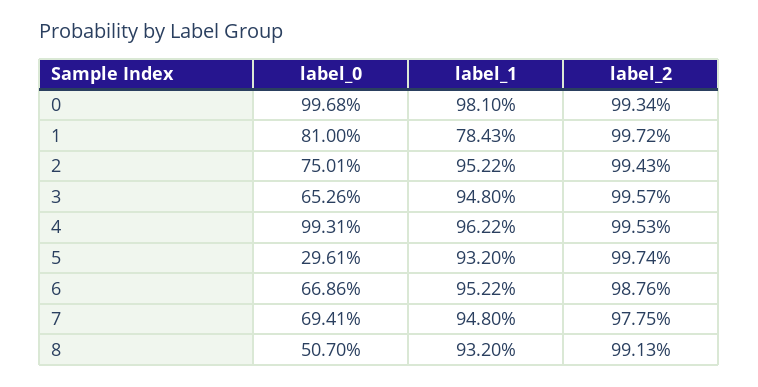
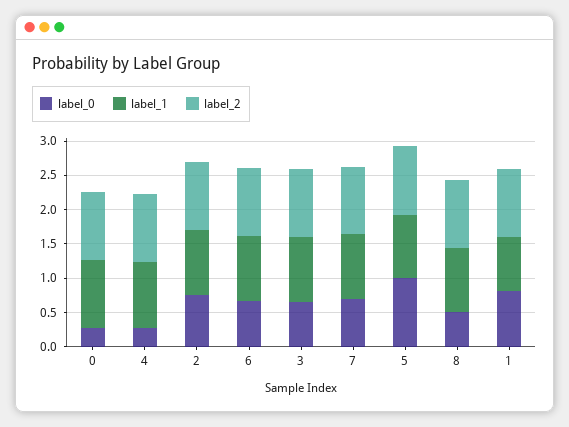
label_0, 0: 0.9968 -> 0.25
label_0, 4: 0.9931 -> 0.25
label_0, 5: 0.2961 -> 1

